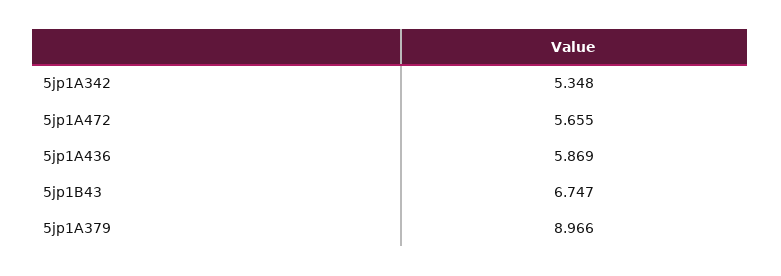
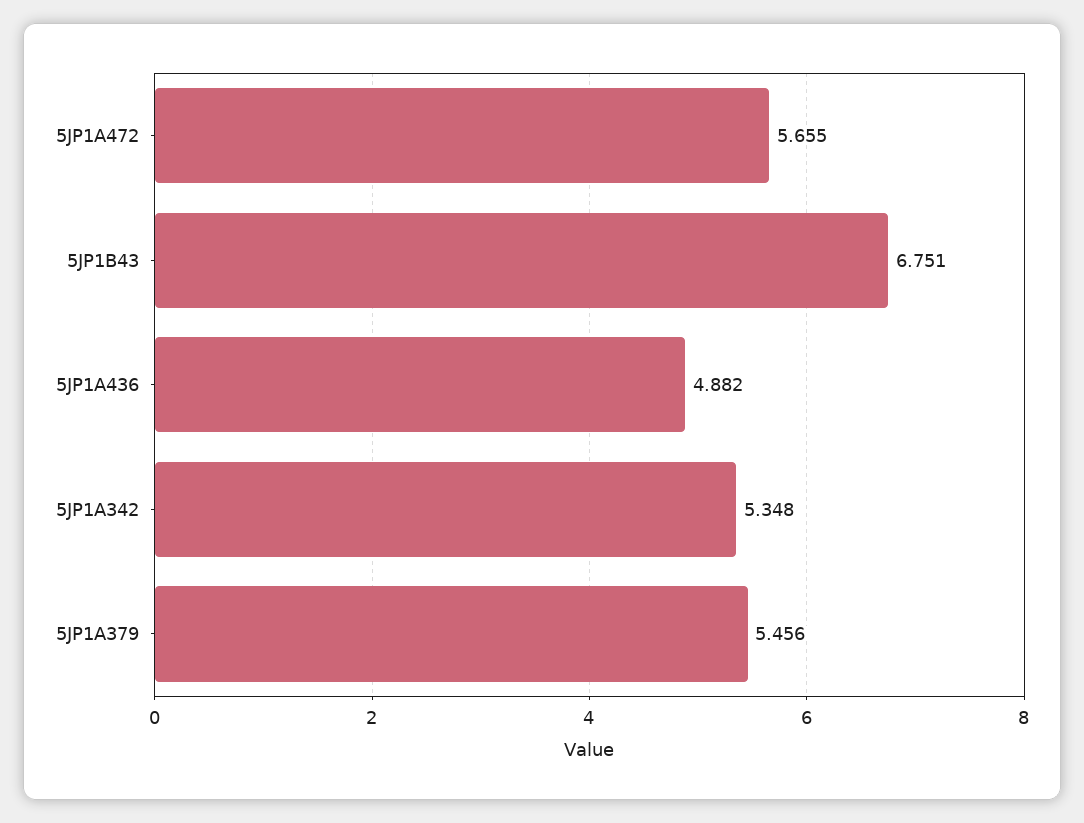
5jp1A436: 5.869 -> 4.882
5jp1B43: 6.747 -> 6.751
5jp1A379: 8.966 -> 5.456

